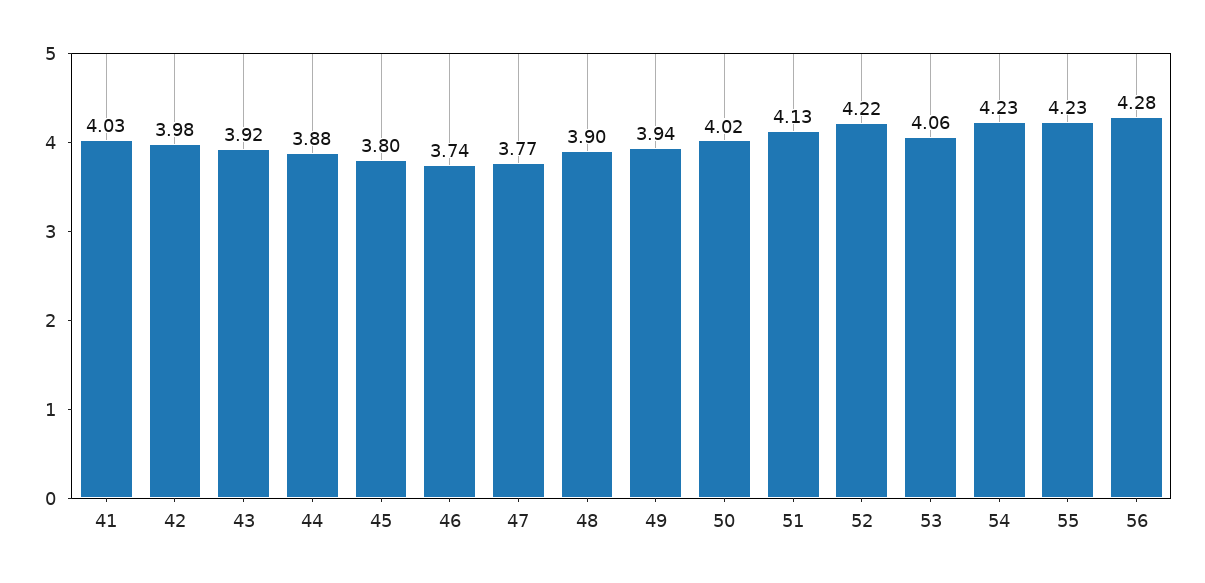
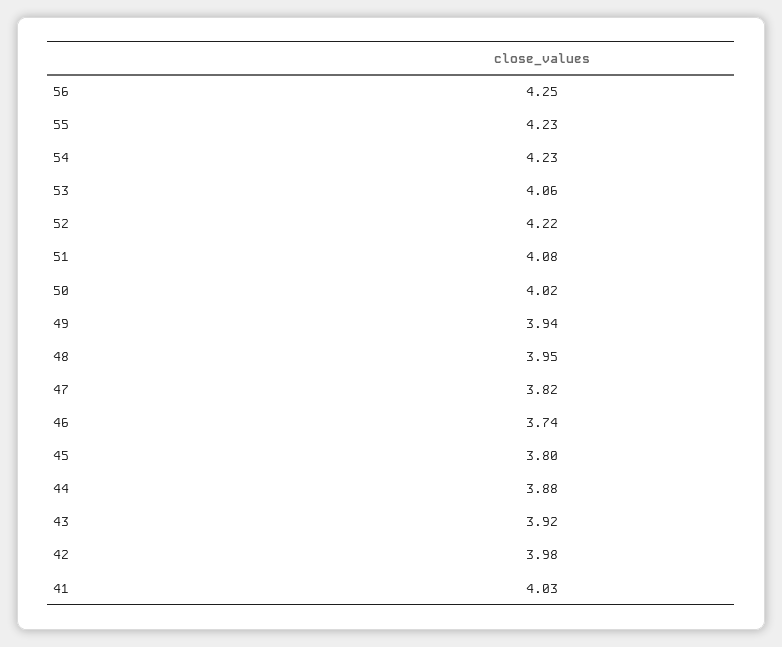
47: 3.77 -> 3.82
48: 3.9 -> 3.95
51: 4.13 -> 4.08
56: 4.28 -> 4.25

